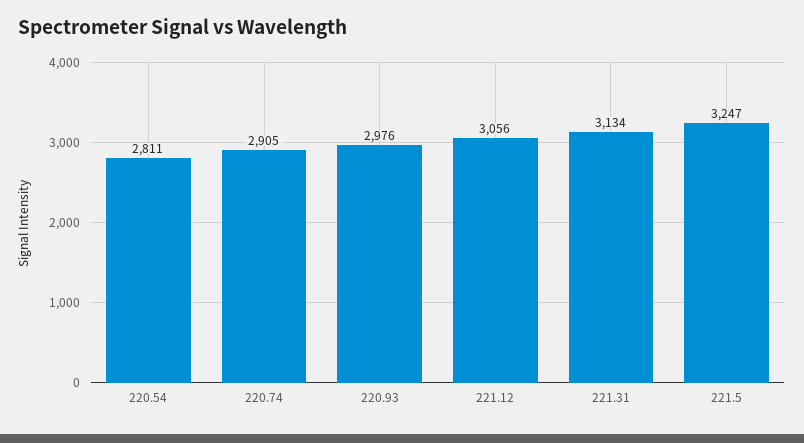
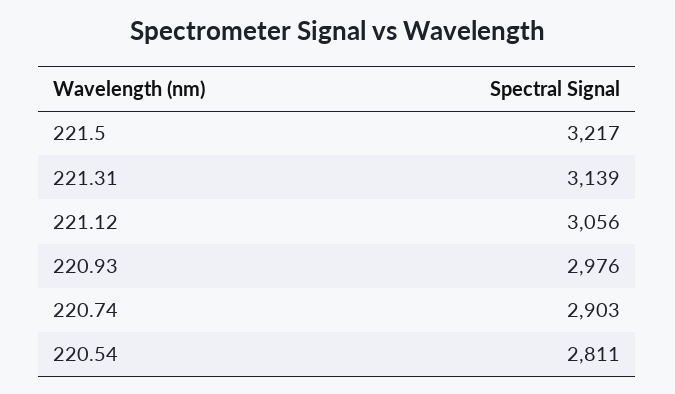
220.74: 2905 -> 2903
221.31: 3134 -> 3139
221.5: 3247 -> 3217

